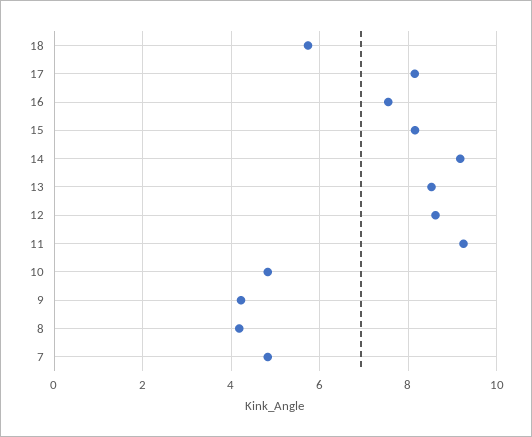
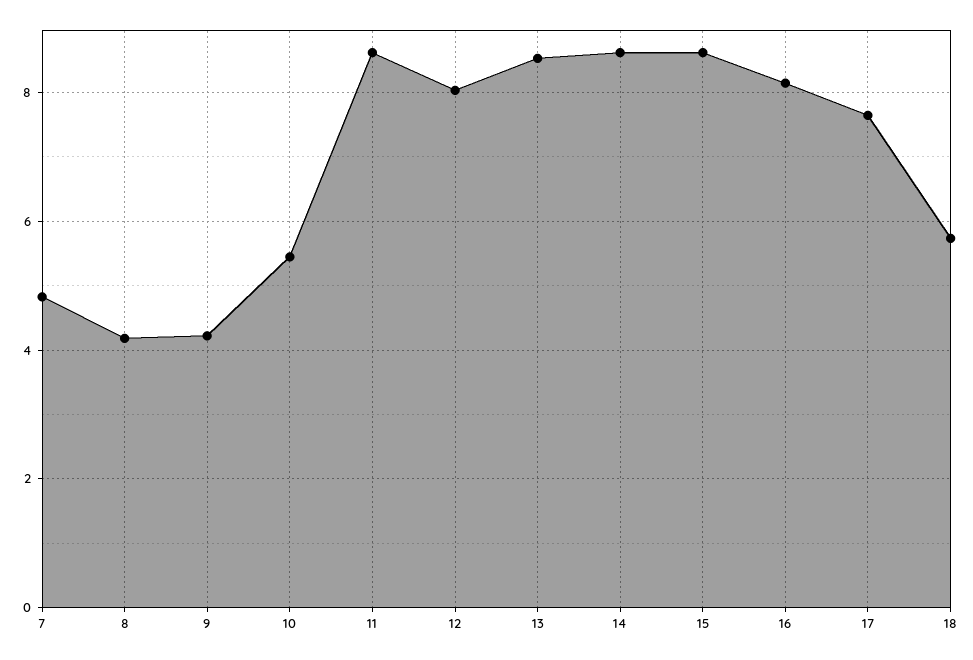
17: 8.2 -> 7.6
16: 7.6 -> 8.2
15: 8.2 -> 8.6
14: 9.2 -> 8.6
12: 8.6 -> 8
11: 9.2 -> 8.6
10: 4.8 -> 5.4

